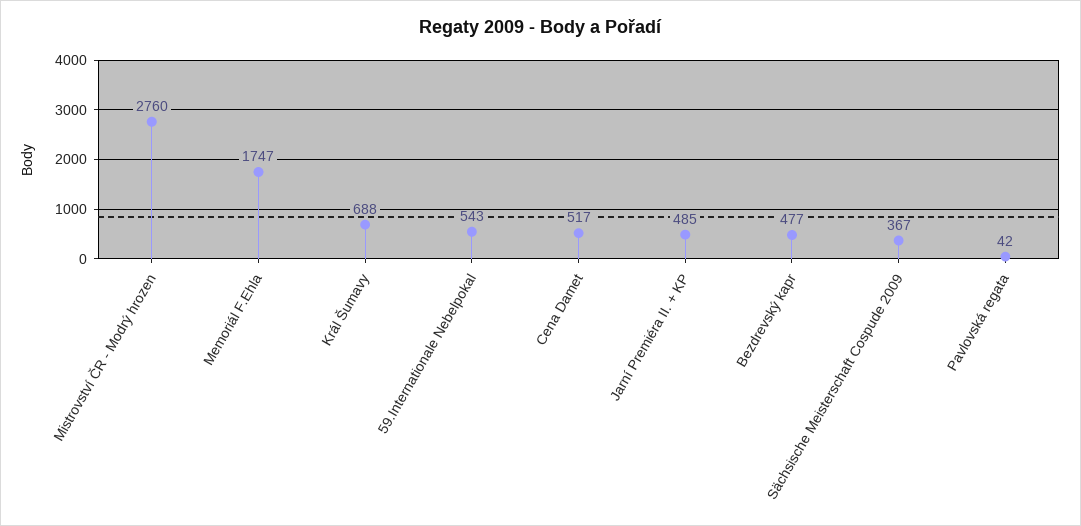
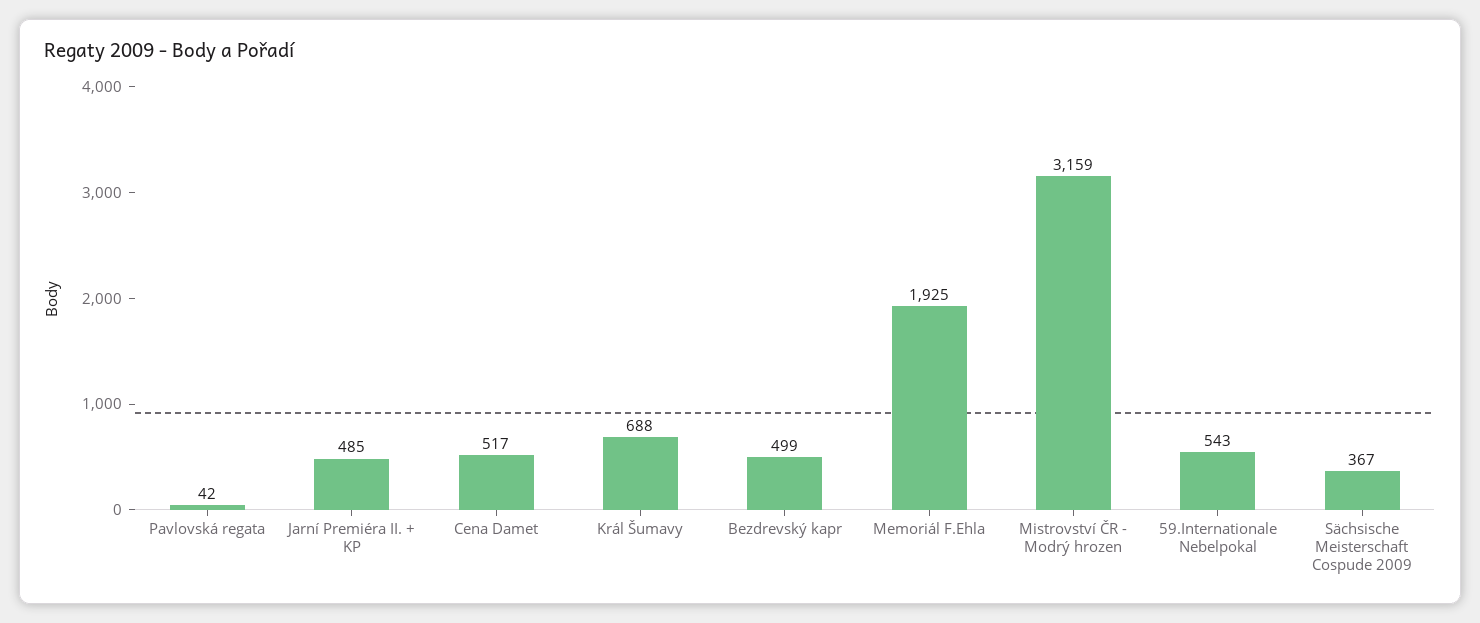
Mistrovství ČR - Modrý hrozen: 2760 -> 3159
Memoriál F.Ehla: 1747 -> 1925
Bezdrevský kapr: 477 -> 499

